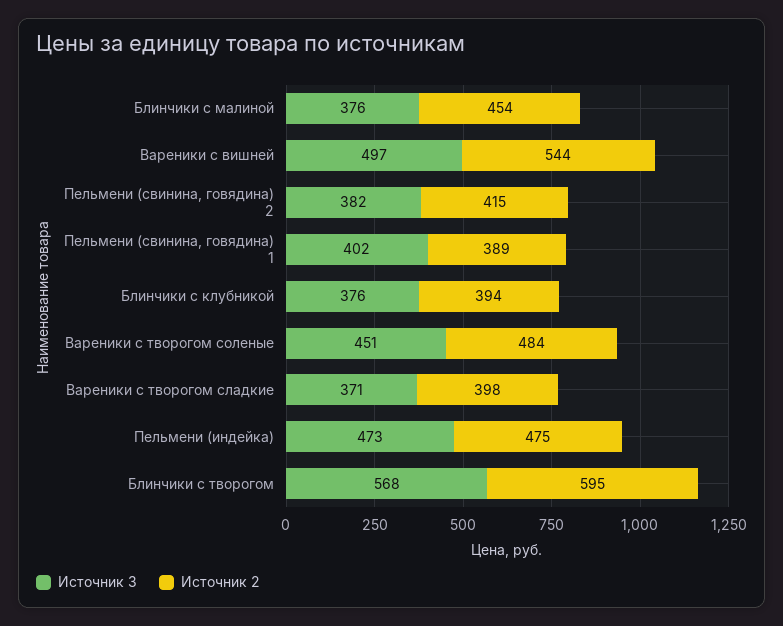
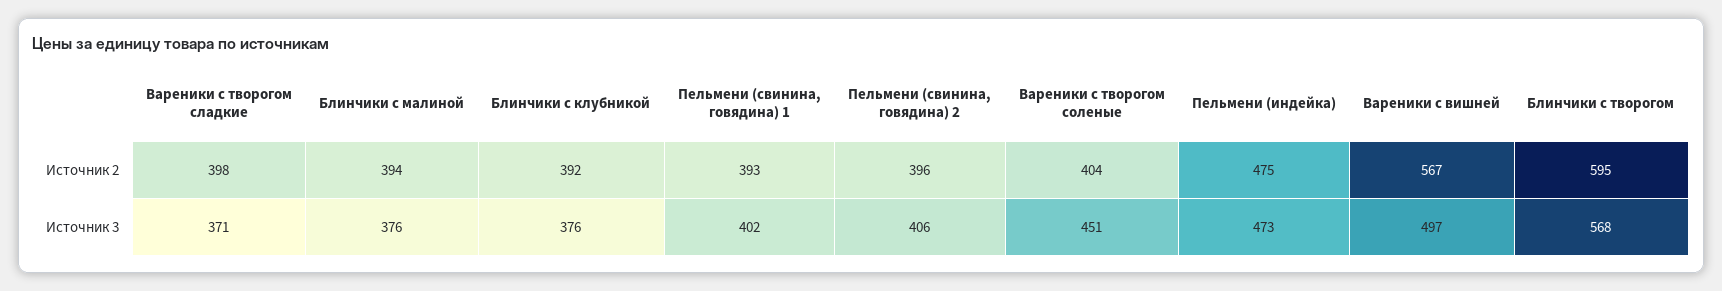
Источник 2, Блинчики с малиной: 454 -> 394
Источник 2, Вареники с вишней: 544 -> 567
Источник 3, Пельмени (свинина, говядина) 2: 382 -> 406
Источник 2, Пельмени (свинина, говядина) 2: 415 -> 396
Источник 2, Пельмени (свинина, говядина) 1: 389 -> 393
Источник 2, Блинчики с клубникой: 394 -> 392
Источник 2, Вареники с творогом соленые: 484 -> 404

